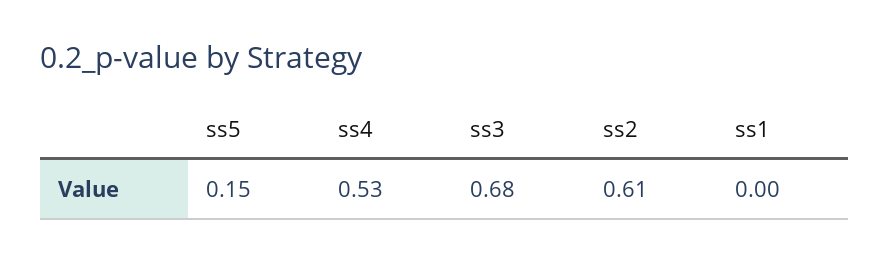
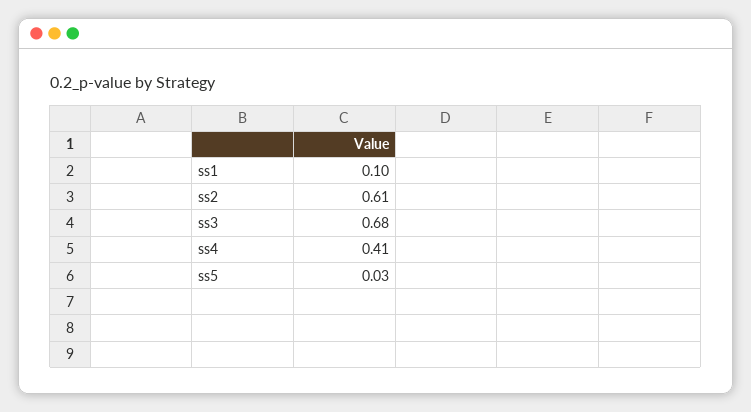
ss5: 0.15 -> 0.03
ss4: 0.53 -> 0.41
ss1: 0 -> 0.1

